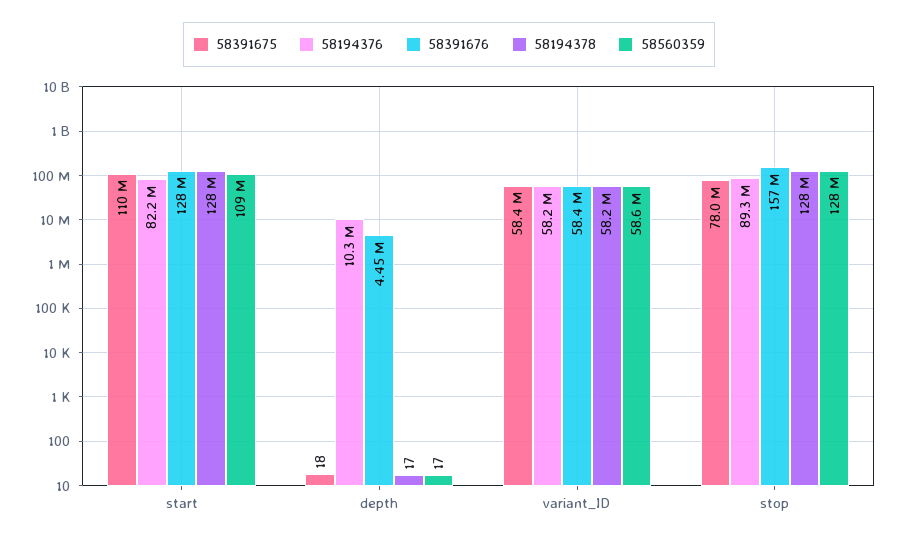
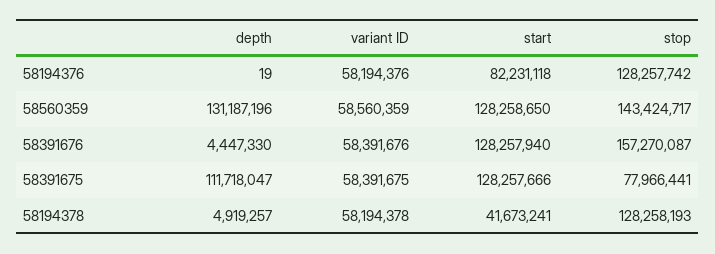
58391675, start: 110000000 -> 128257666
58194378, start: 128000000 -> 41673241
58560359, start: 109000000 -> 128258650
58391675, depth: 18 -> 111718047
58194376, depth: 10300000 -> 19
58194378, depth: 17 -> 4919257
58560359, depth: 17 -> 131187196
58194376, stop: 89300000 -> 128257742
58560359, stop: 128000000 -> 143424717

